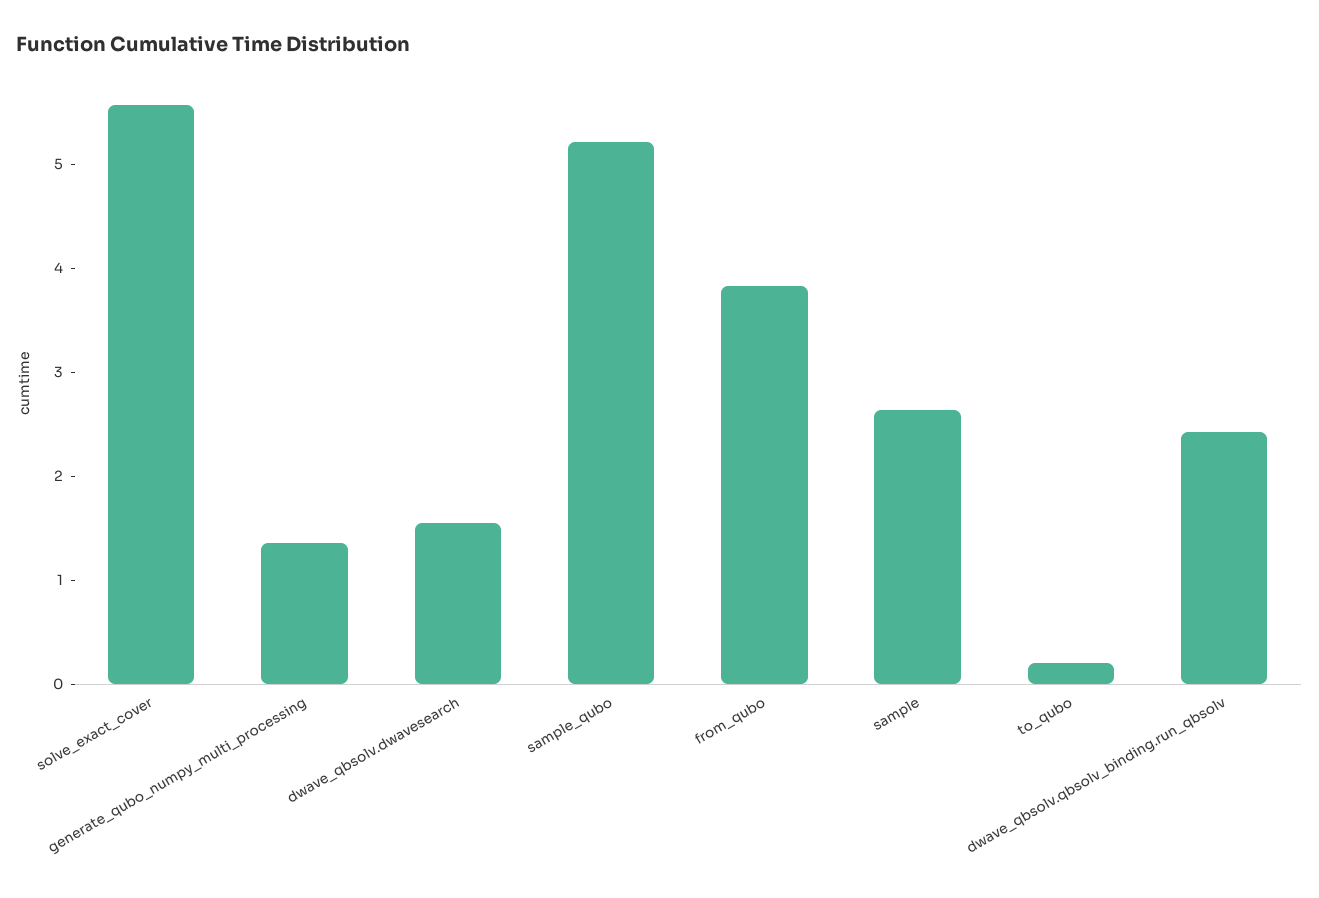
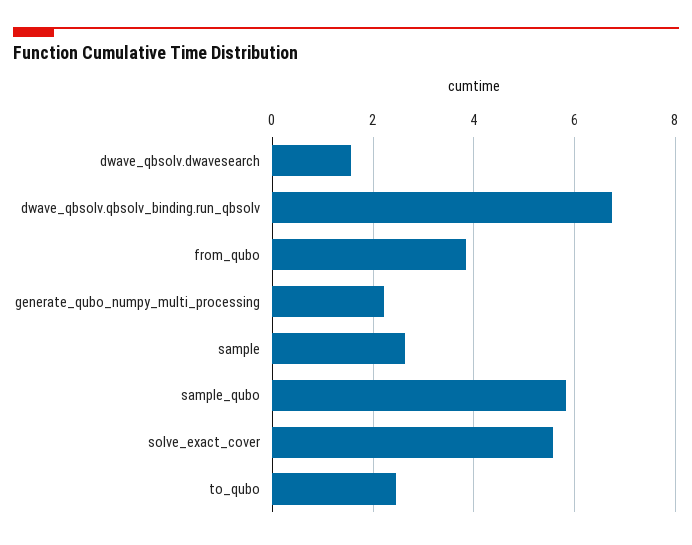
generate_qubo_numpy_multi_processing: 1.4 -> 2.2
sample_qubo: 5.2 -> 5.8
to_qubo: 0.2 -> 2.4
dwave_qbsolv.qbsolv_binding.run_qbsolv: 2.4 -> 6.8

